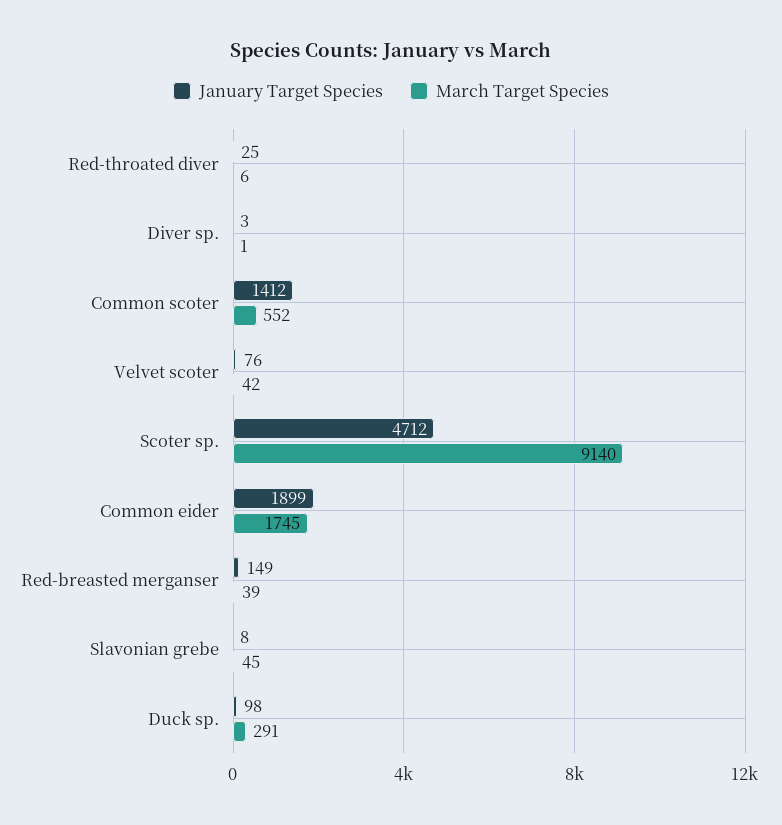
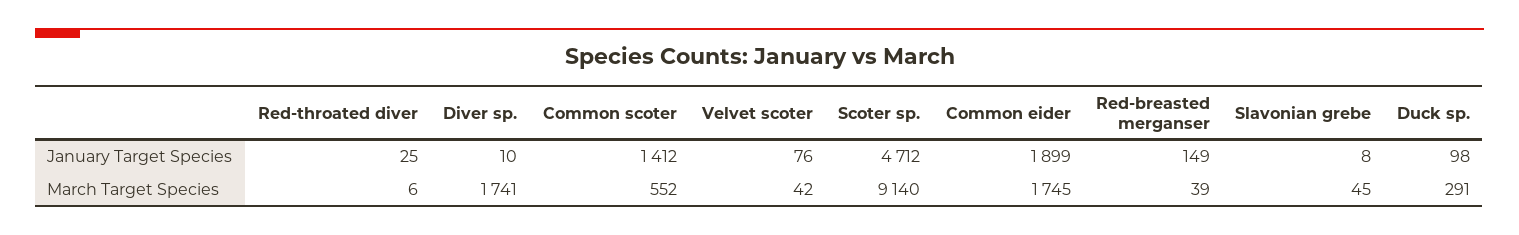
January Target Species, Diver sp.: 3 -> 10
March Target Species, Diver sp.: 1 -> 1741

